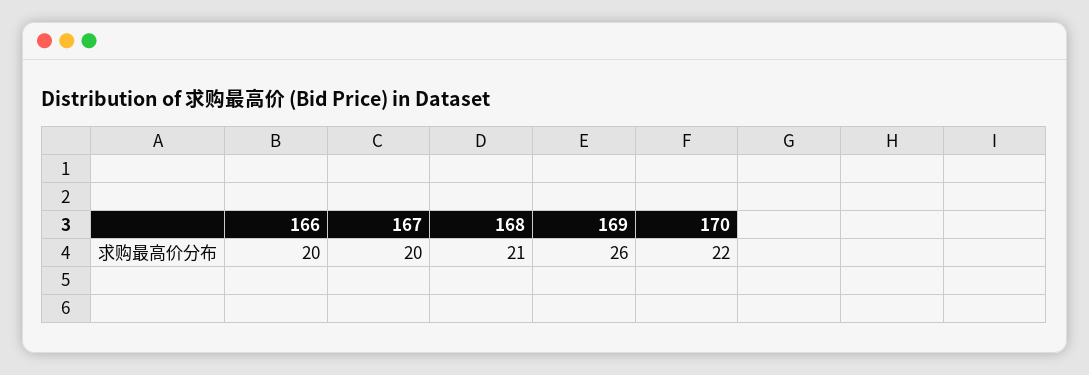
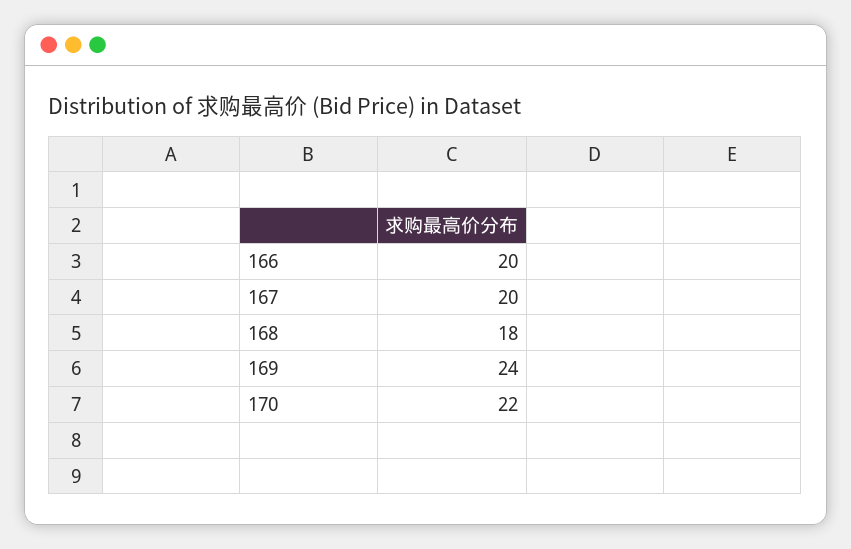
168: 21 -> 18
169: 26 -> 24

